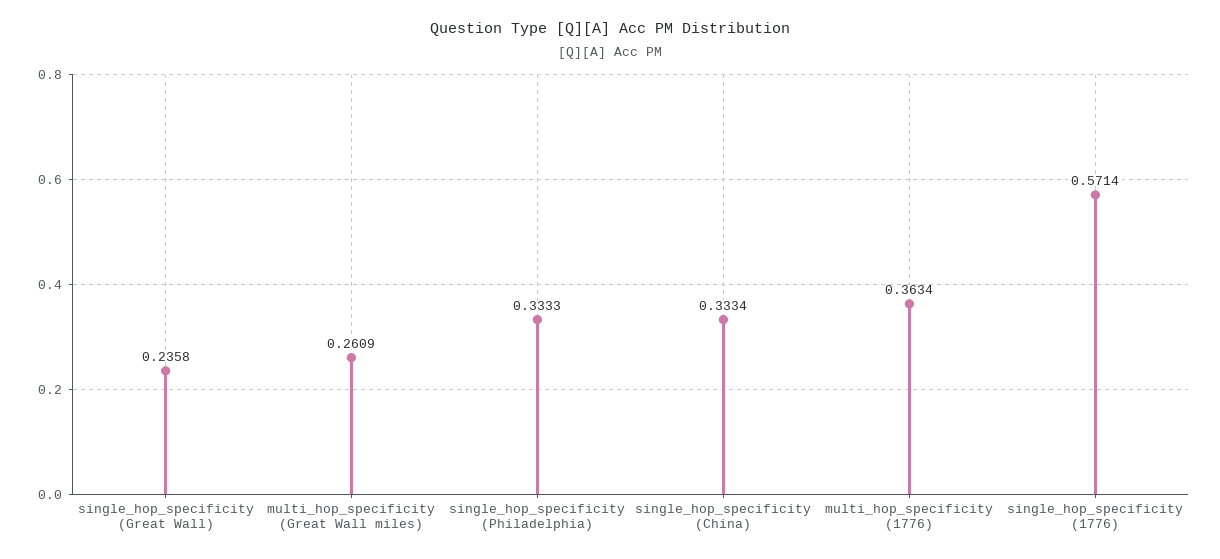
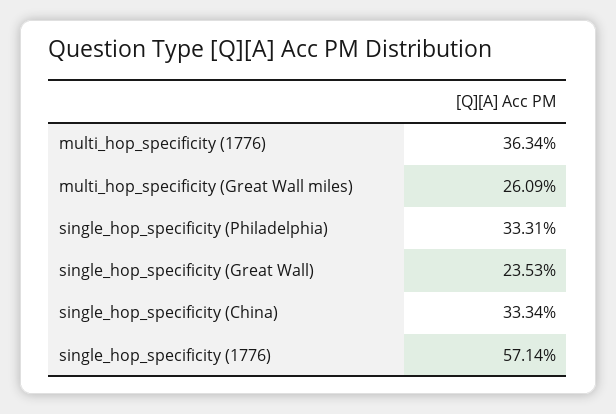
single_hop_specificity (Great Wall): 0.2358 -> 0.2353
single_hop_specificity (Philadelphia): 0.3333 -> 0.3331

